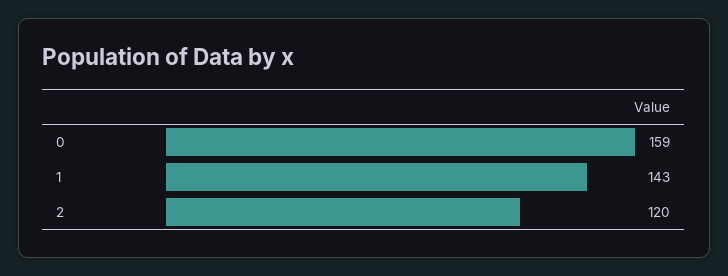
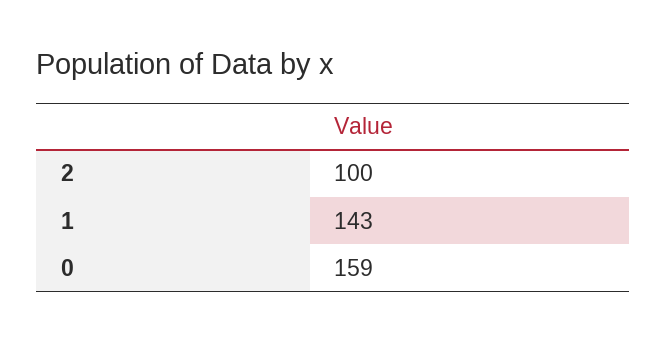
2: 120 -> 100

